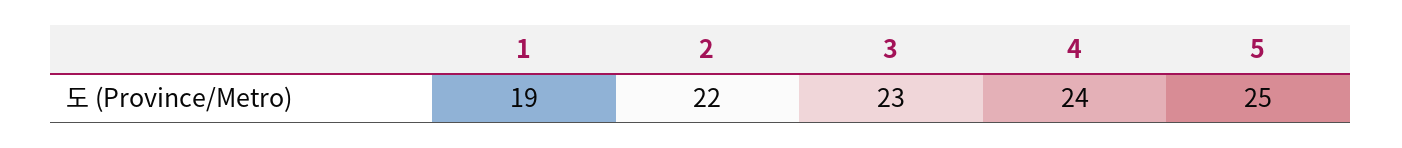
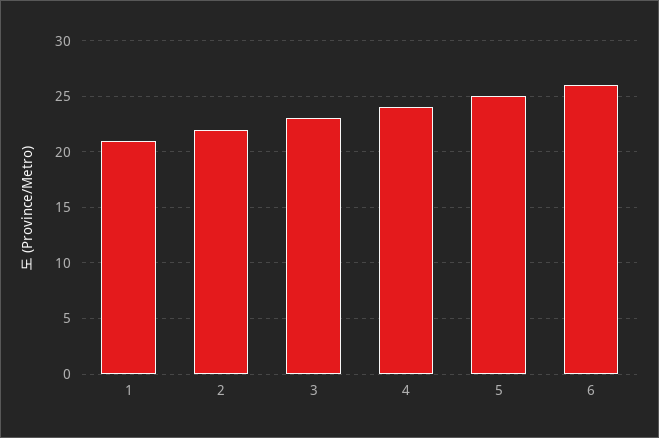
1: 19 -> 21
6: none -> 26

